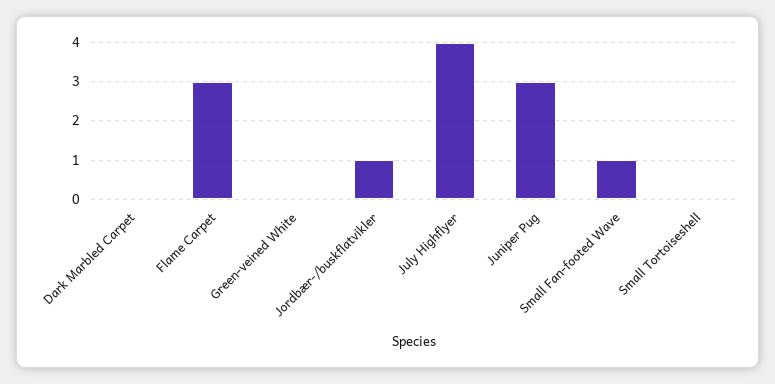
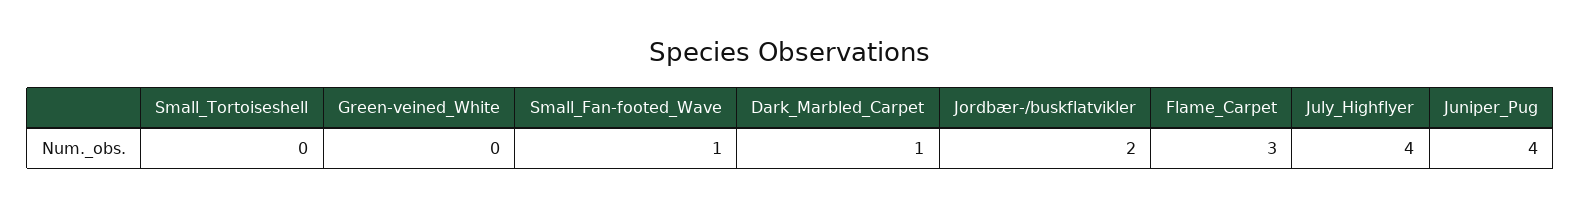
Dark Marbled Carpet: 0 -> 1
Jordbær-/buskflatvikler: 1 -> 2
Juniper Pug: 3 -> 4

